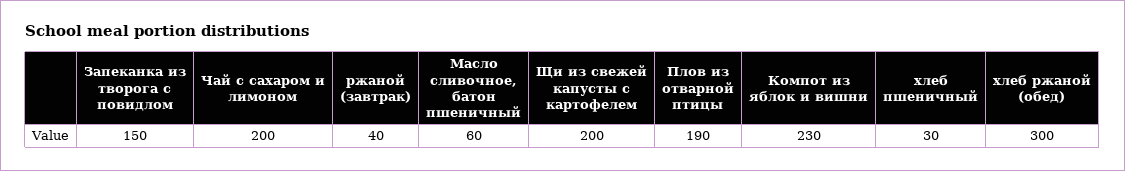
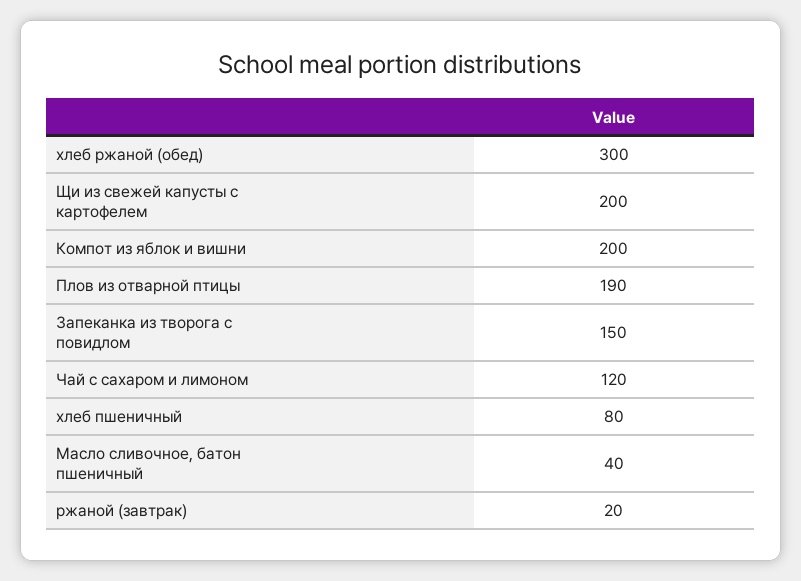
Чай с сахаром и лимоном: 200 -> 120
ржаной (завтрак): 40 -> 20
Масло сливочное, батон пшеничный: 60 -> 40
Компот из яблок и вишни: 230 -> 200
хлеб пшеничный: 30 -> 80

